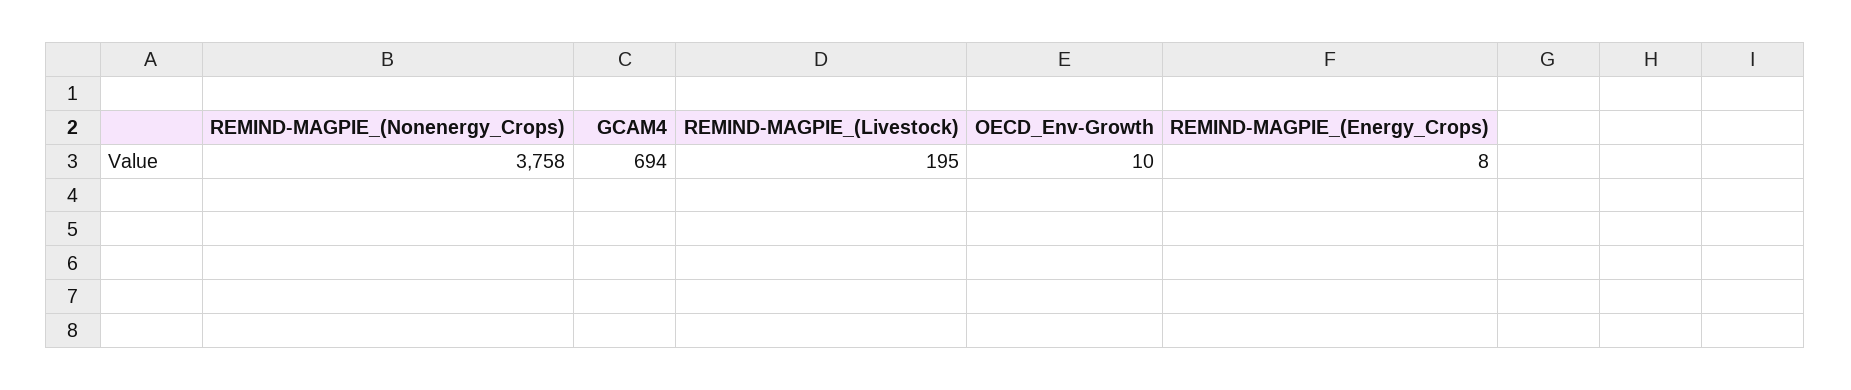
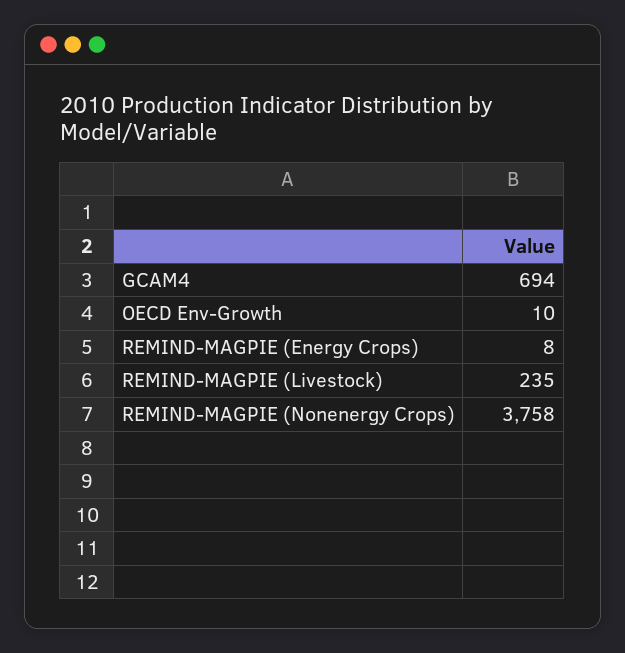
REMIND-MAGPIE_(Livestock): 195 -> 235

